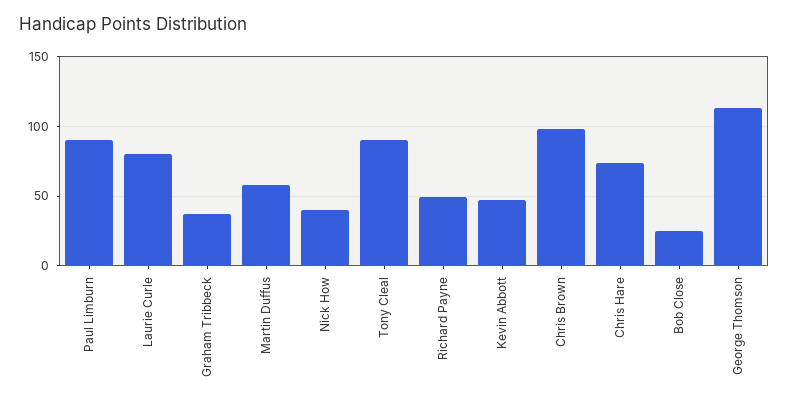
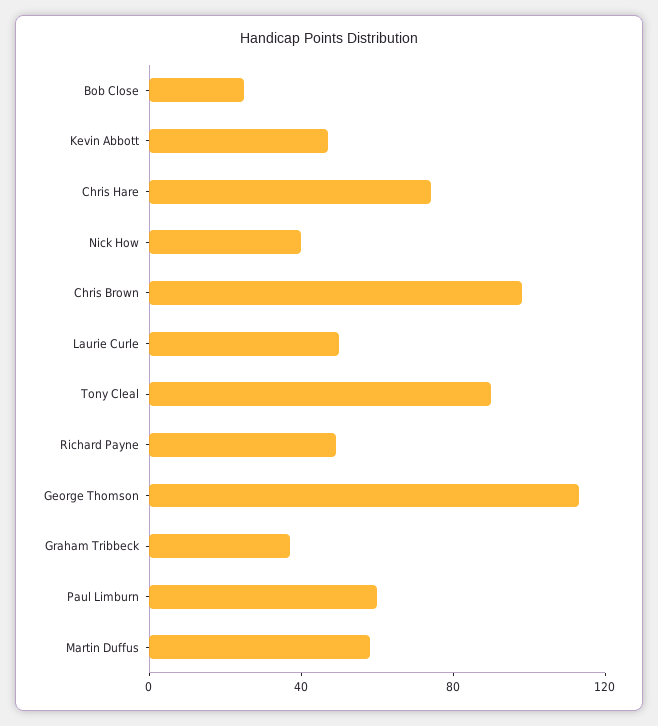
Paul Limburn: 90 -> 60
Laurie Curle: 80 -> 50

